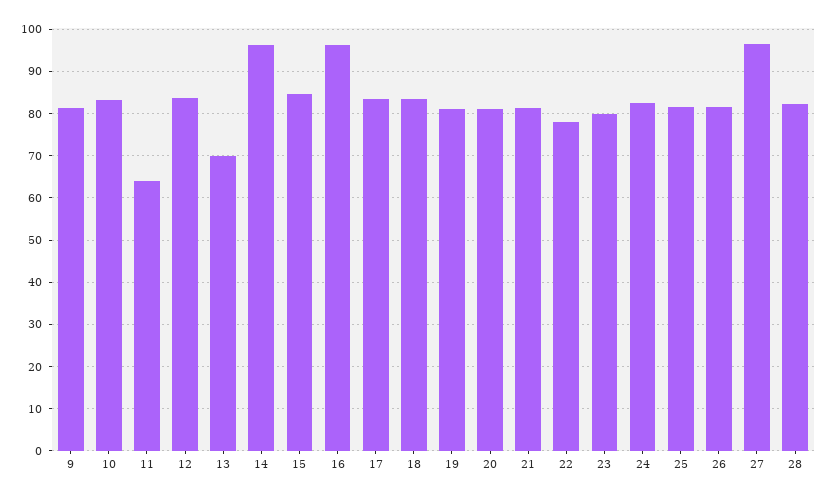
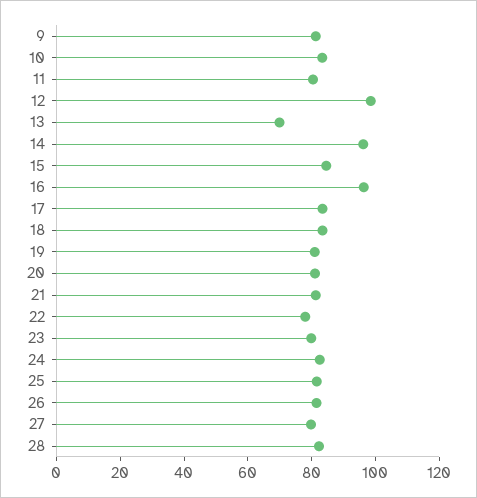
11: 64 -> 80
12: 84 -> 100
27: 96 -> 80

